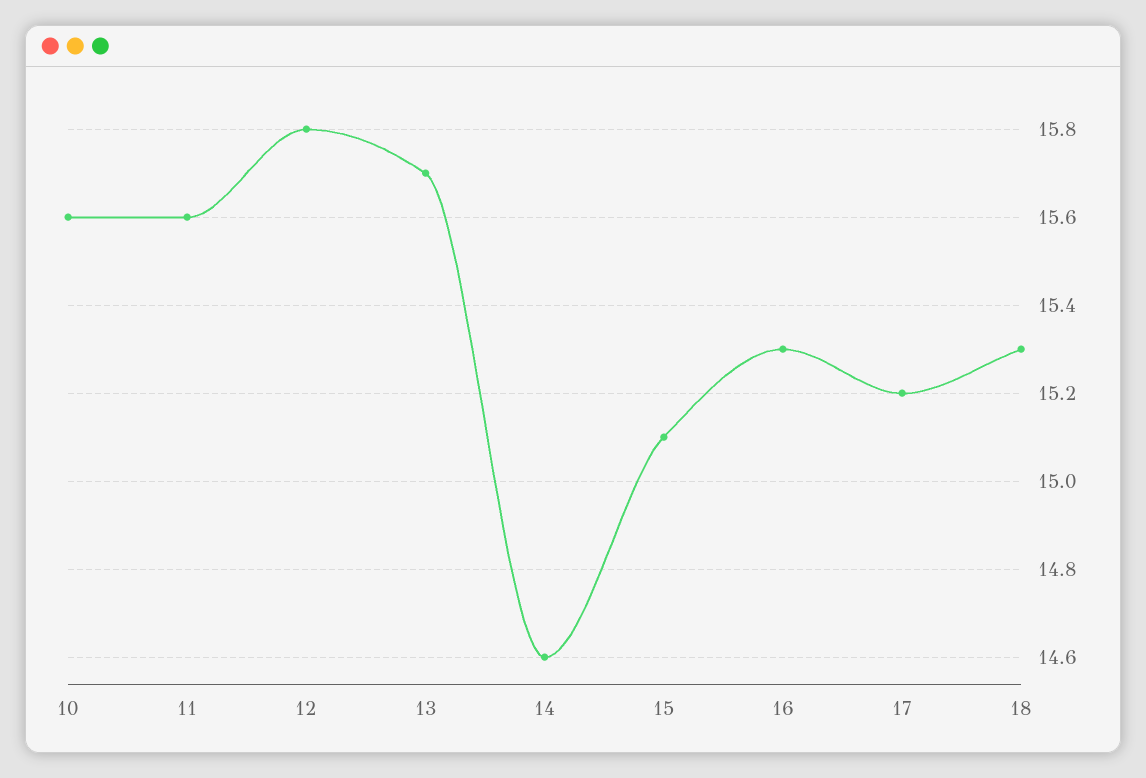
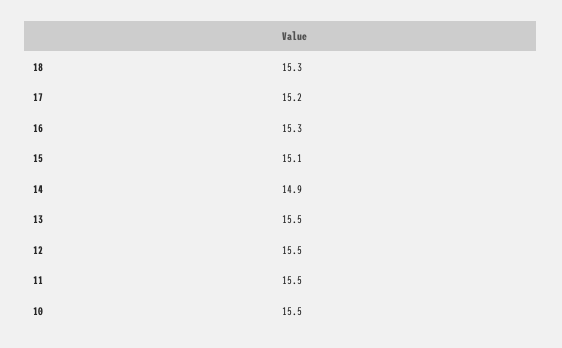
10: 15.6 -> 15.5
11: 15.6 -> 15.5
12: 15.8 -> 15.5
13: 15.7 -> 15.5
14: 14.6 -> 14.9

